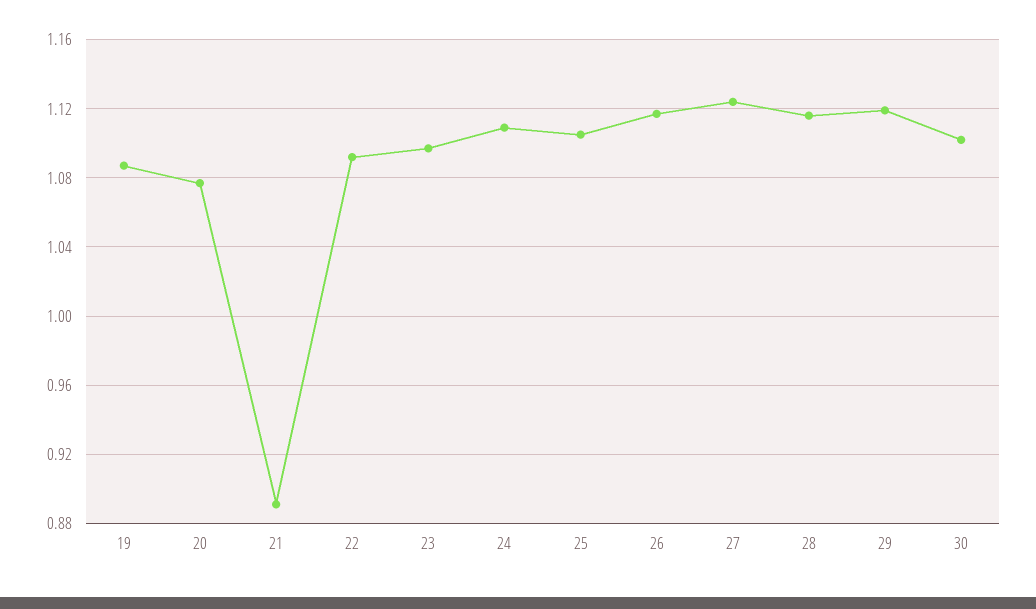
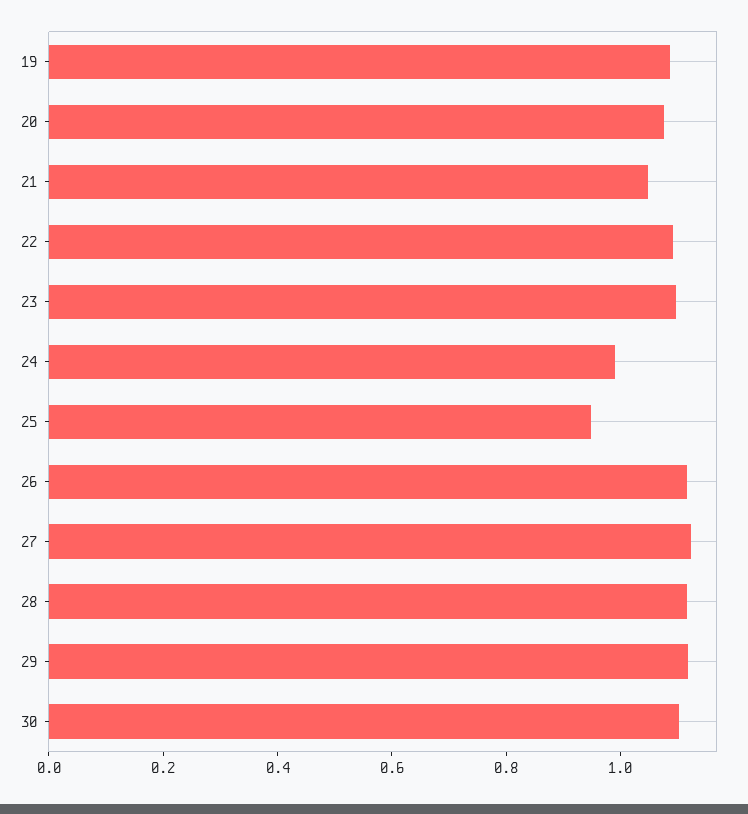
21: 0.89 -> 1.05
24: 1.11 -> 1
25: 1.105 -> 0.95

